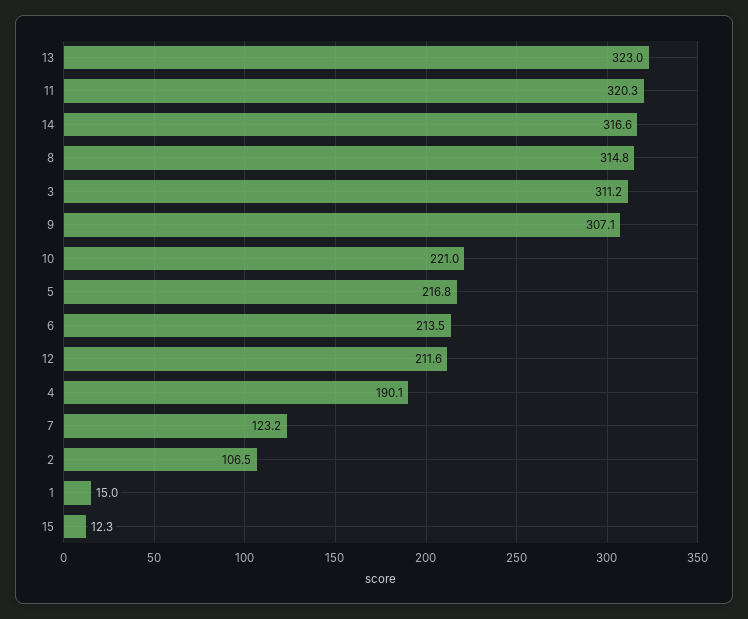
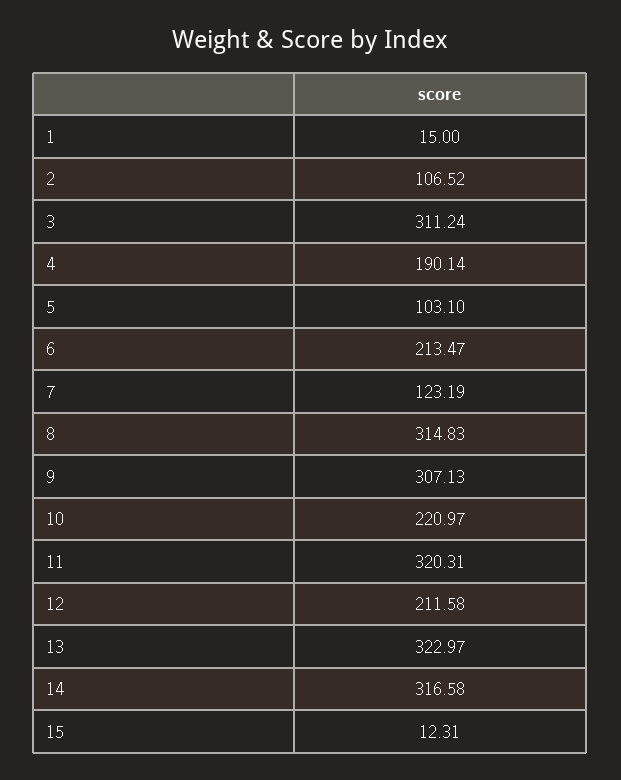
5: 216.8 -> 103.1

